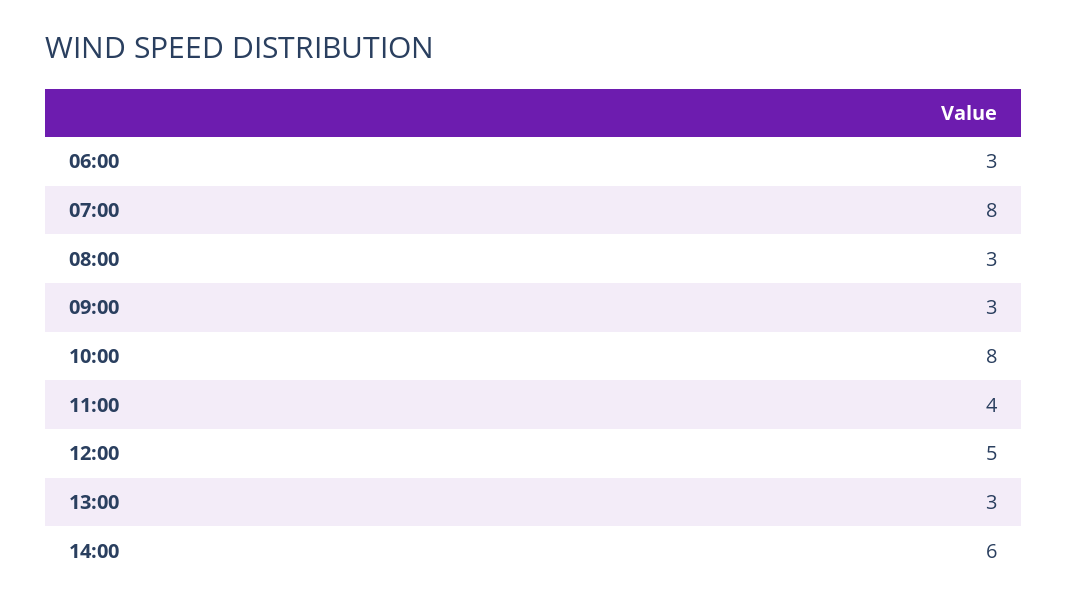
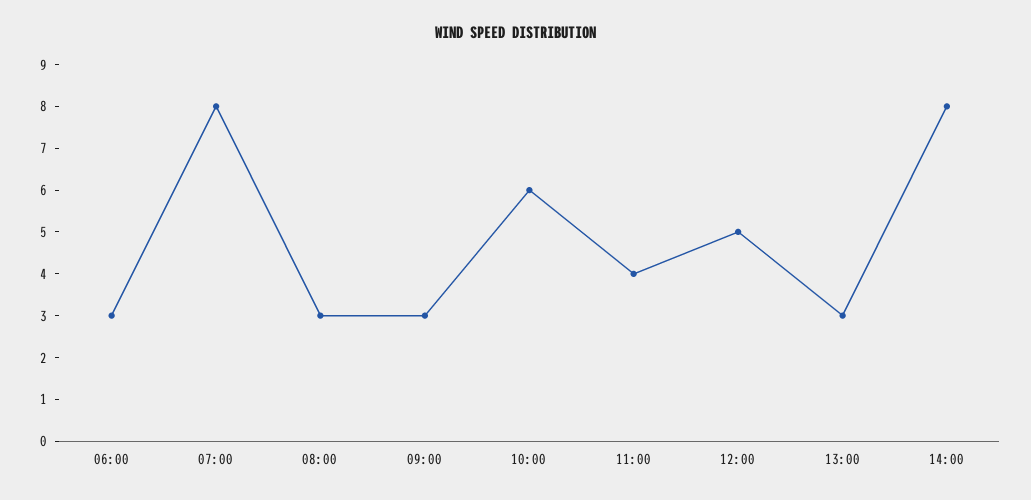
10:00: 8 -> 6
14:00: 6 -> 8

